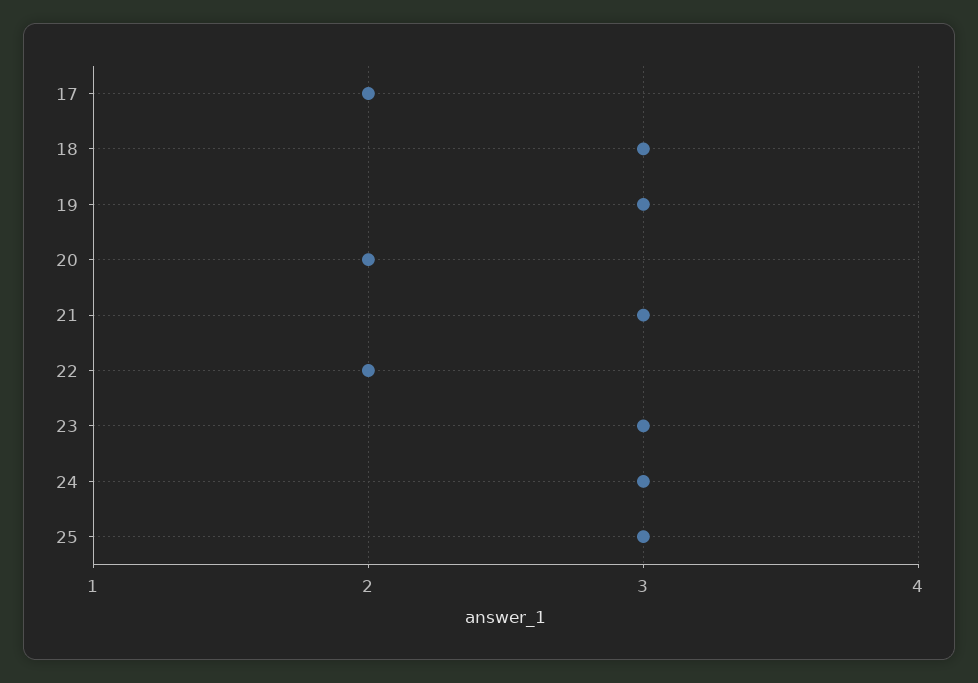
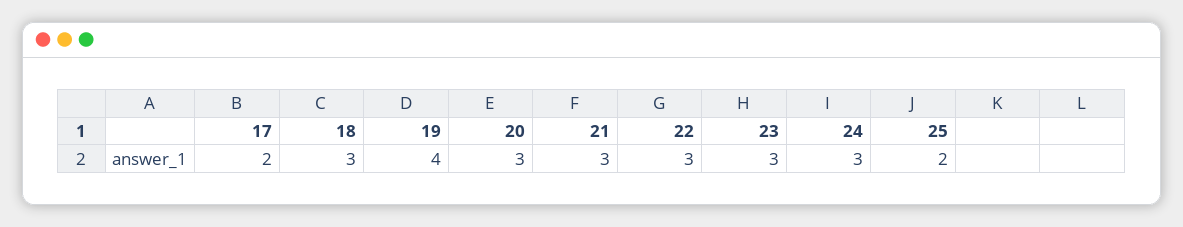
19: 3 -> 4
20: 2 -> 3
22: 2 -> 3
25: 3 -> 2

